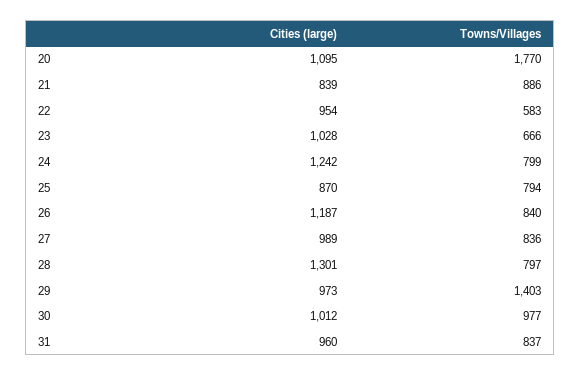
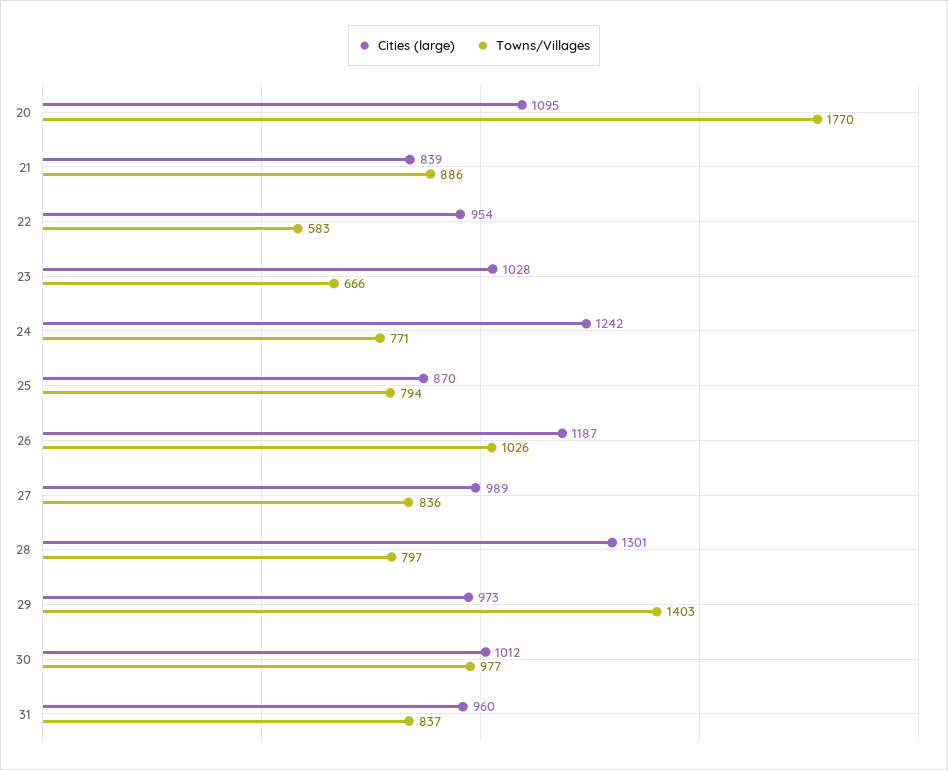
Towns/Villages, 24: 799 -> 771
Towns/Villages, 26: 840 -> 1026

